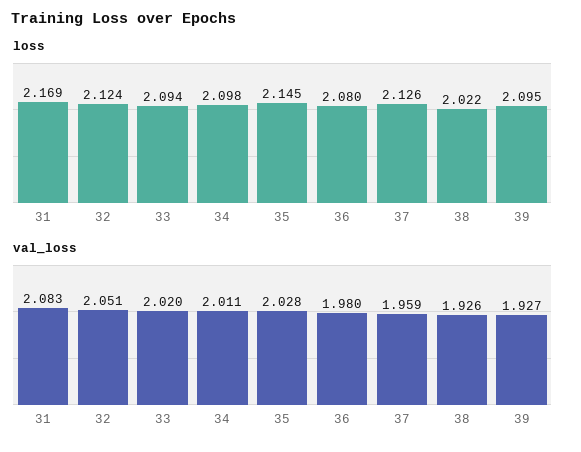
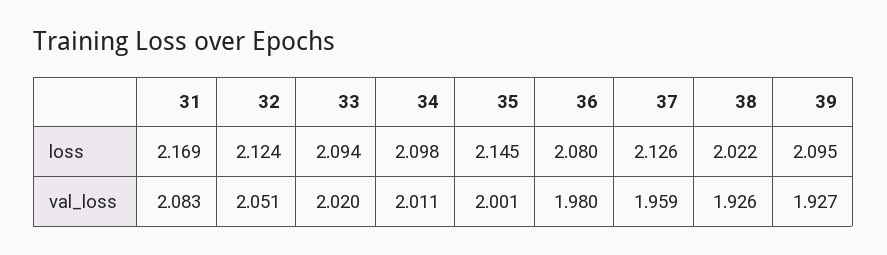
val_loss, 35: 2.028 -> 2.001

